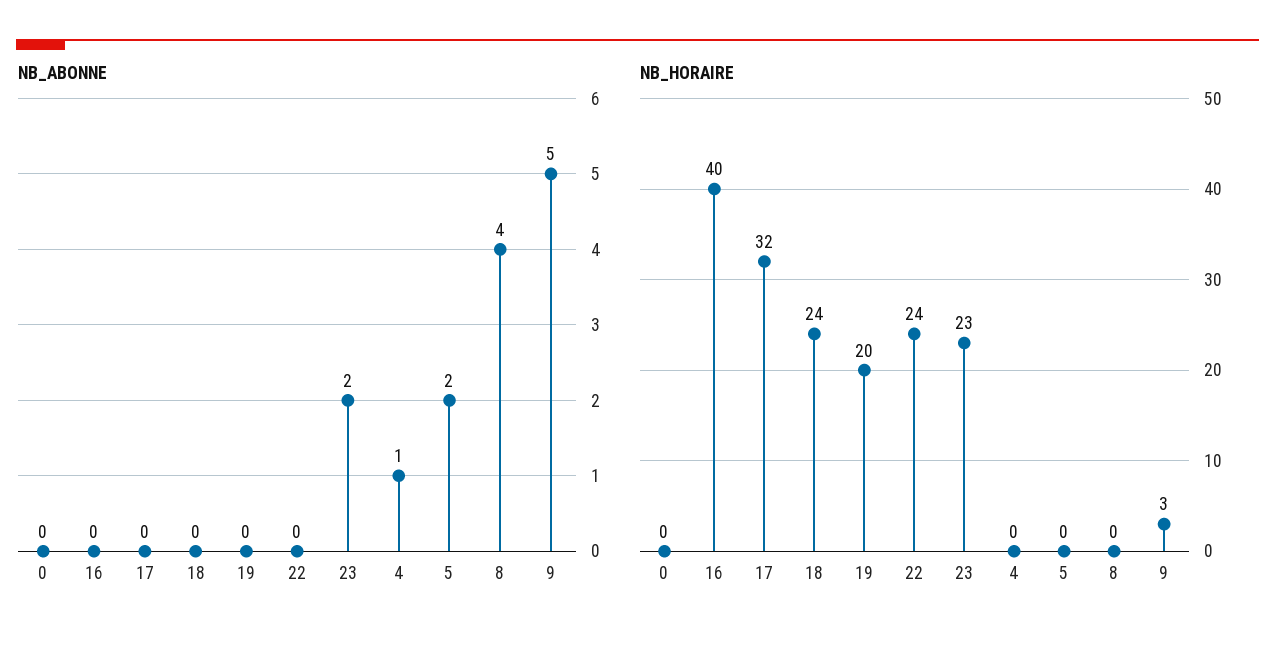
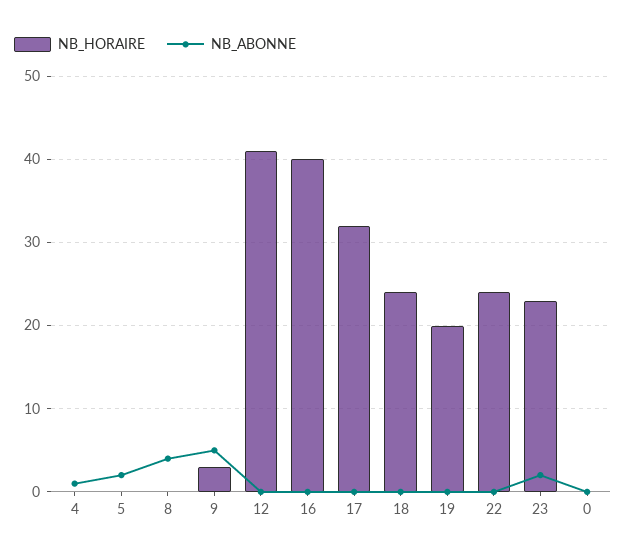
NB_HORAIRE, 12: none -> 41
NB_ABONNE, 12: none -> 0

